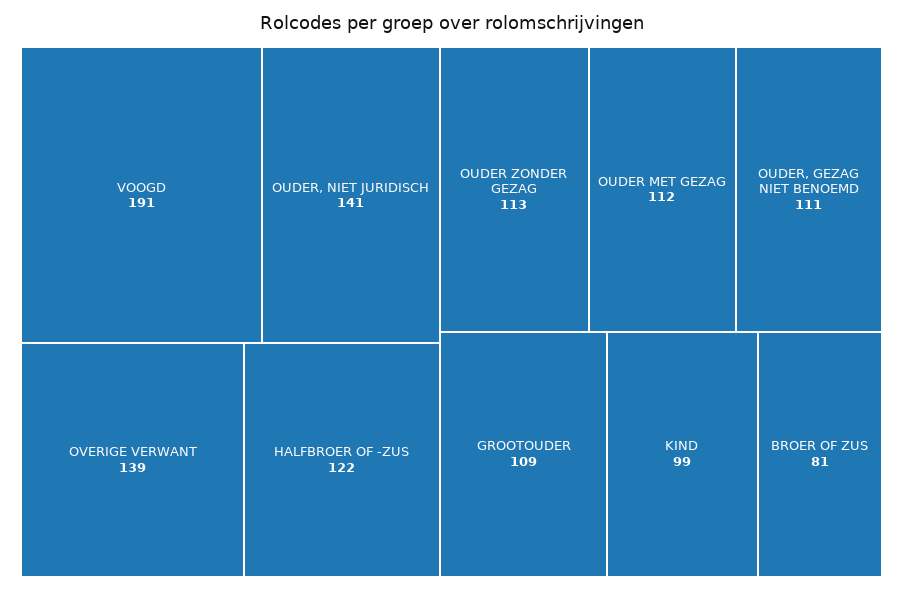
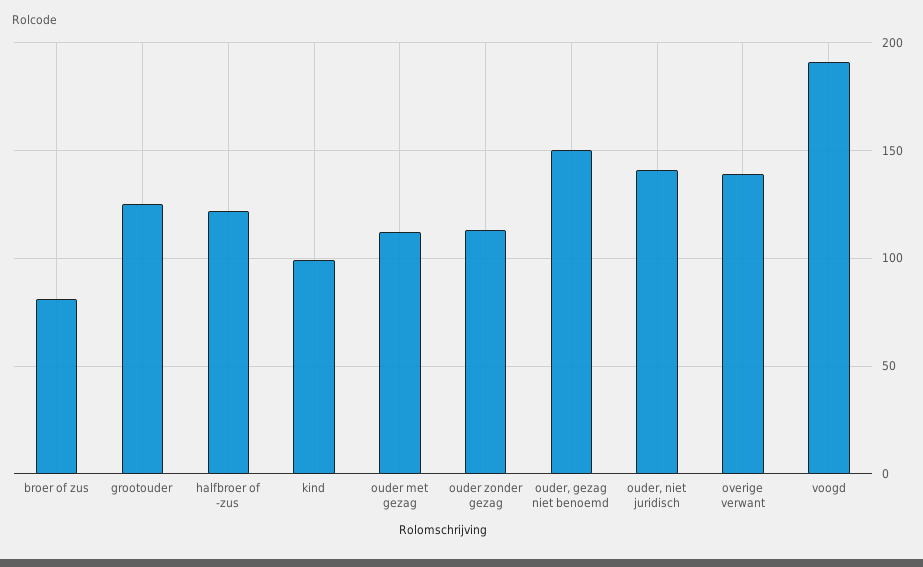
OUDER, GEZAG NIET BENOEMD: 111 -> 150
GROOTOUDER: 109 -> 125

